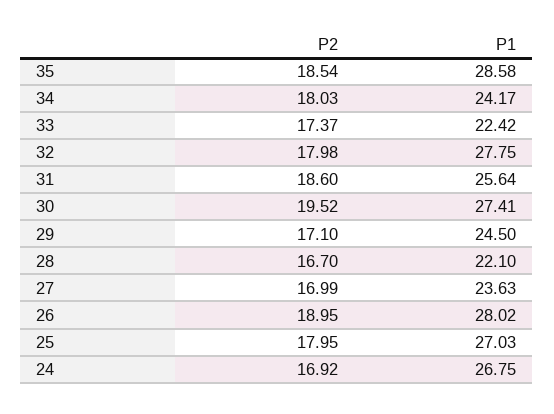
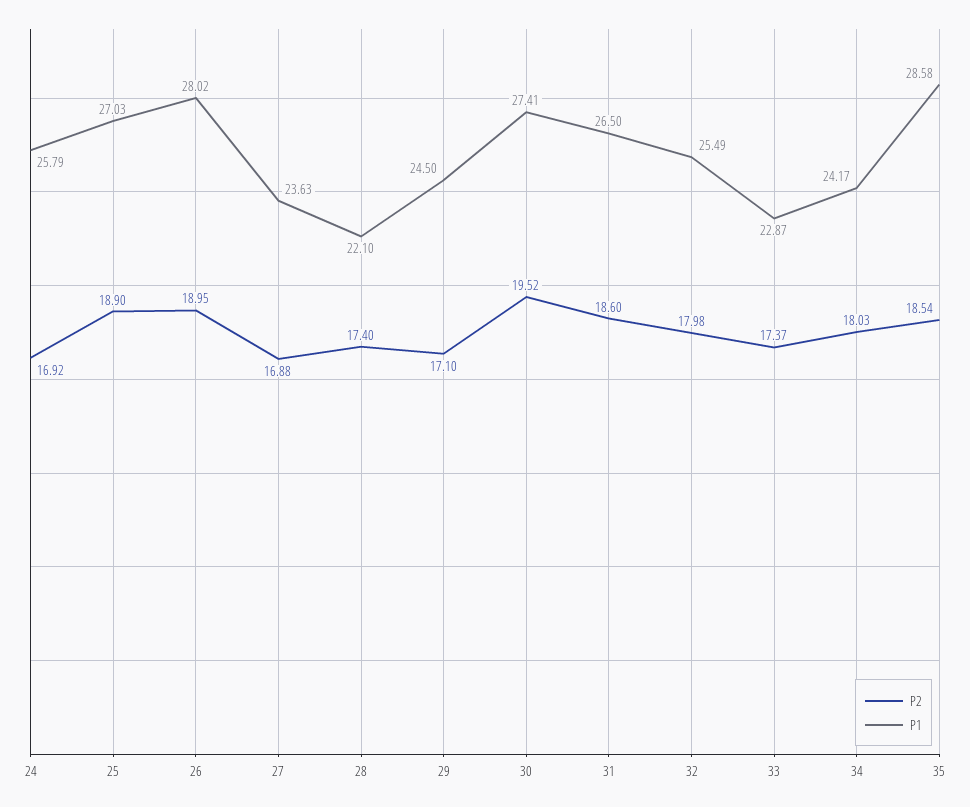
P1, 33: 22.42 -> 22.87
P1, 32: 27.75 -> 25.49
P1, 31: 25.64 -> 26.5
P2, 28: 16.7 -> 17.4
P2, 27: 16.99 -> 16.88
P2, 25: 17.95 -> 18.9
P1, 24: 26.75 -> 25.79

